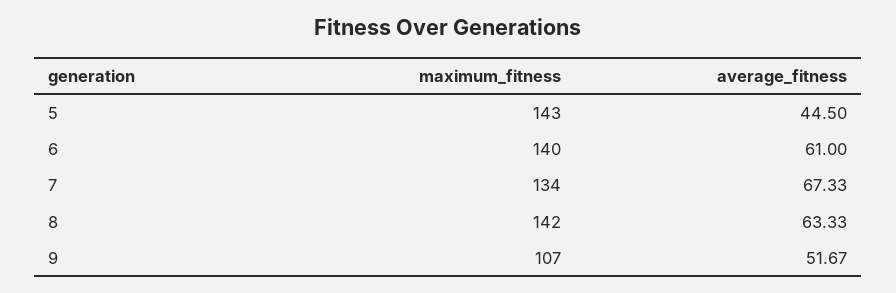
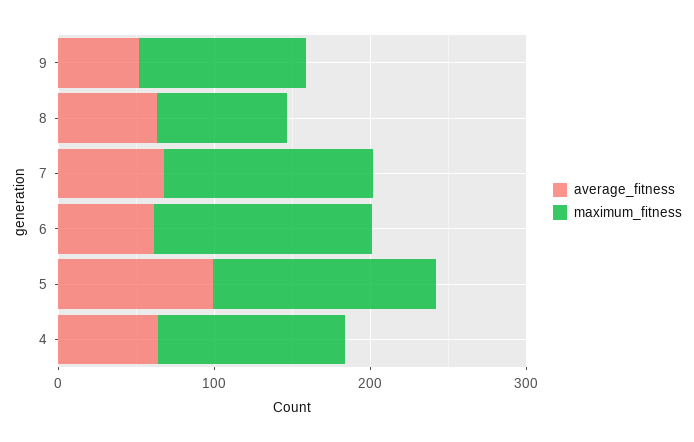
average_fitness, 5: 44.5 -> 100
maximum_fitness, 8: 142 -> 80
average_fitness, 4: none -> 60
maximum_fitness, 4: none -> 120

